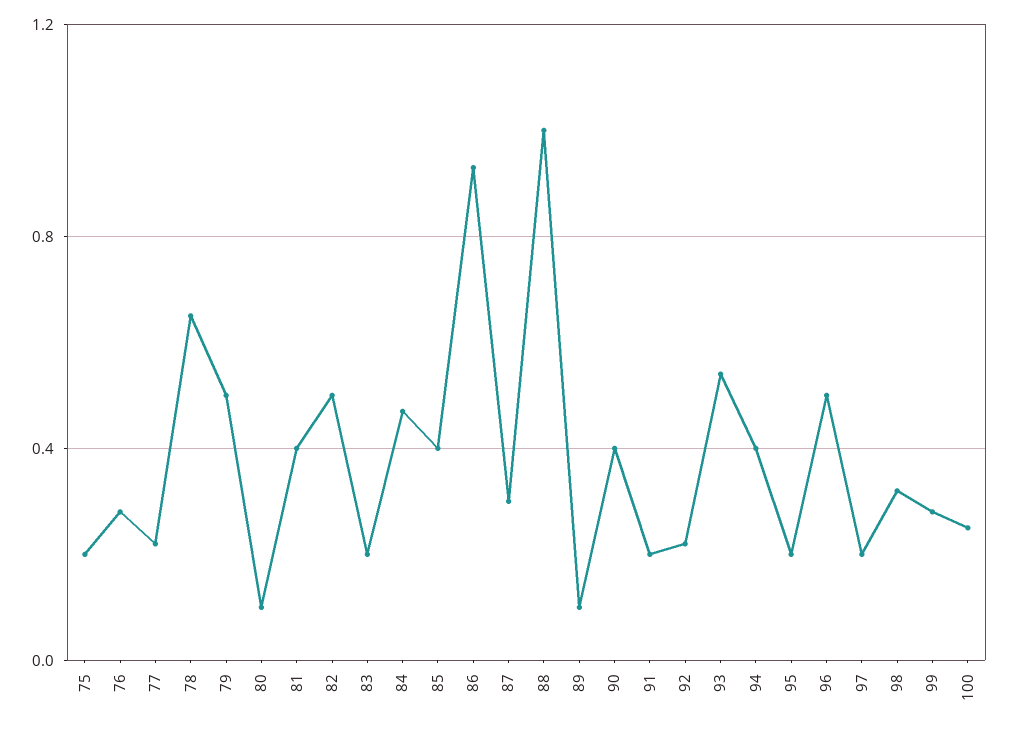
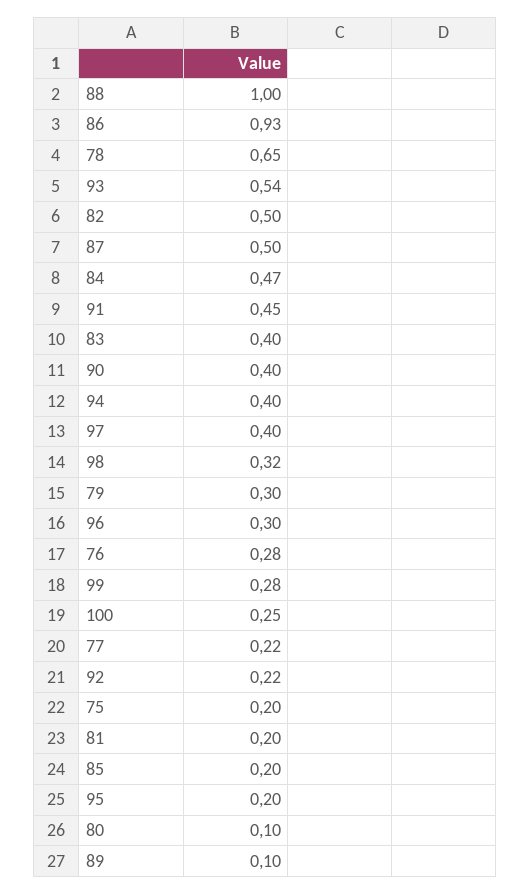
79: 0.5 -> 0.3
81: 0.4 -> 0.2
83: 0.2 -> 0.4
85: 0.4 -> 0.2
87: 0.3 -> 0.5
91: 0.2 -> 0.45
96: 0.5 -> 0.3
97: 0.2 -> 0.4

